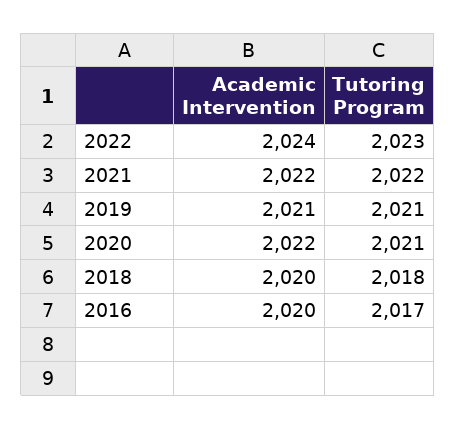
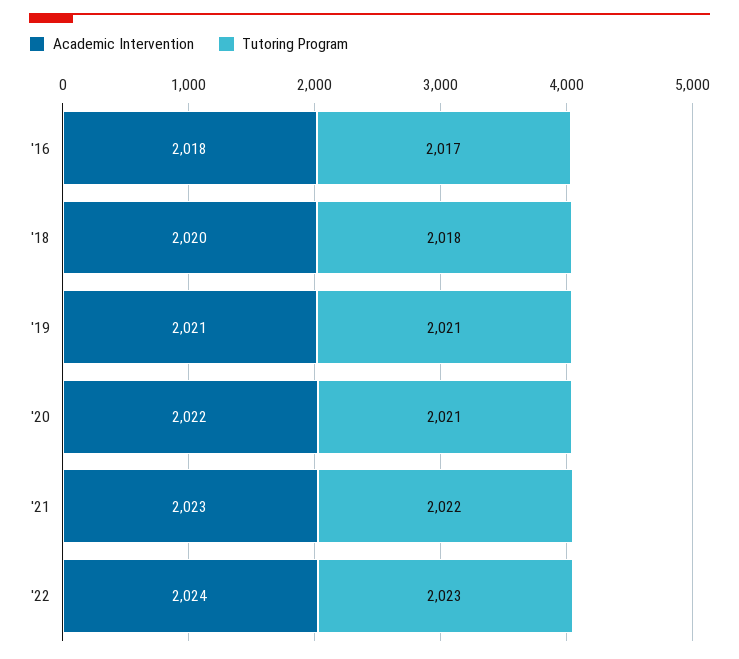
Academic Intervention, 2021: 2022 -> 2023
Academic Intervention, 2016: 2020 -> 2018

